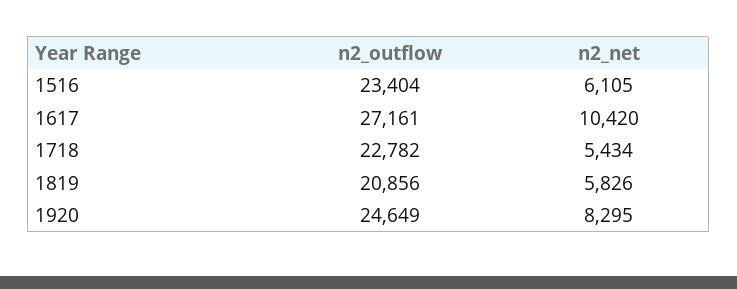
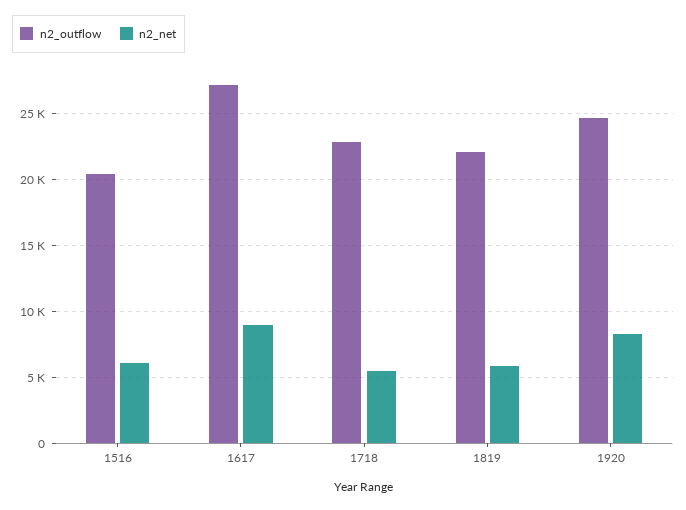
n2_outflow, 1516: 23404 -> 20500
n2_net, 1617: 10420 -> 9000
n2_outflow, 1819: 20856 -> 22000

